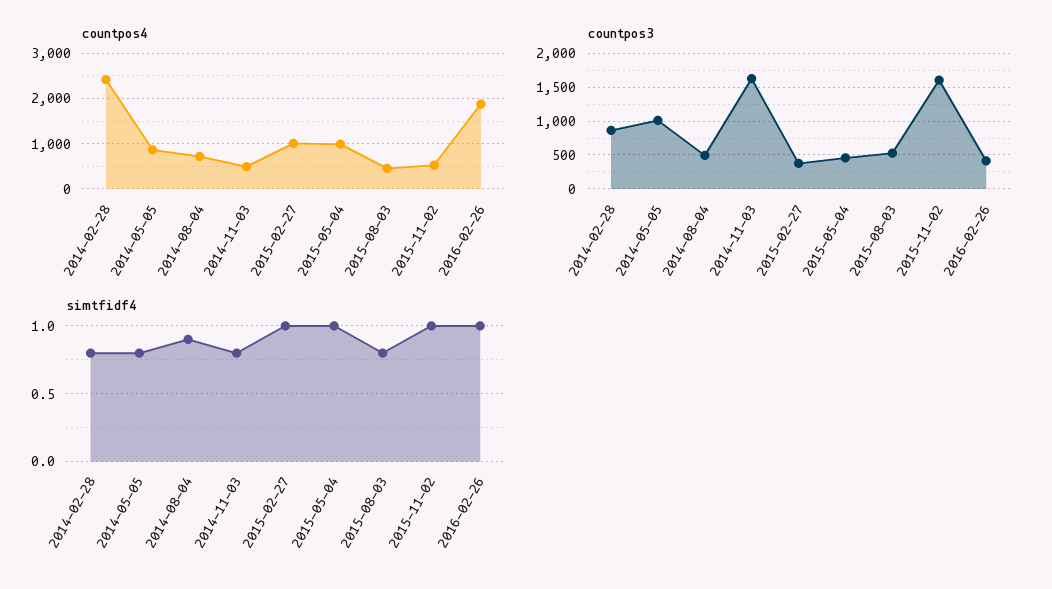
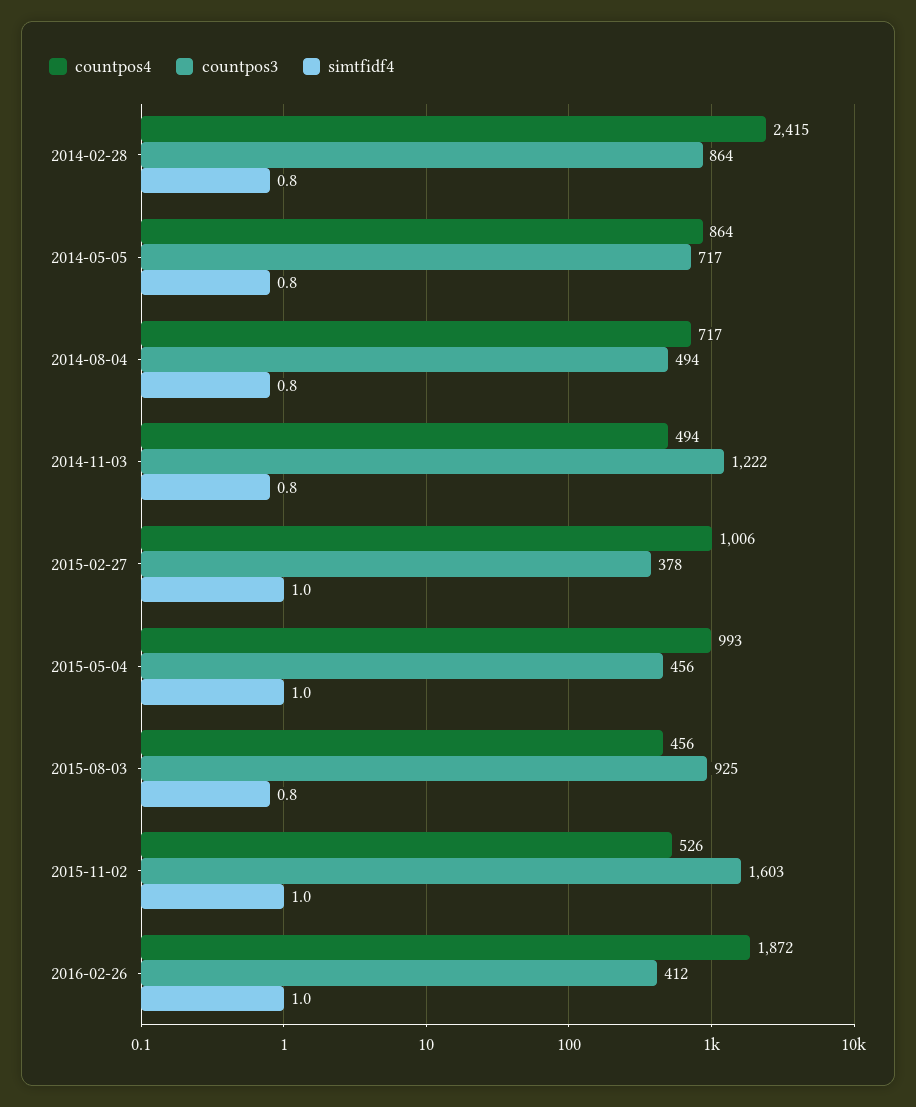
countpos3, 2014-05-05: 1000 -> 717
countpos3, 2014-11-03: 1600 -> 1222
countpos3, 2015-08-03: 500 -> 925
simtfidf4, 2014-08-04: 0.9 -> 0.8

